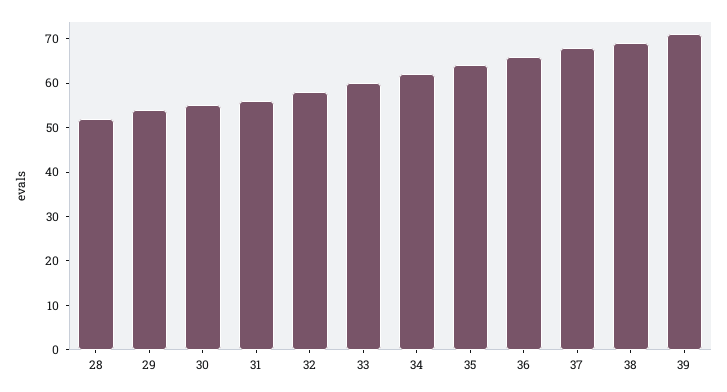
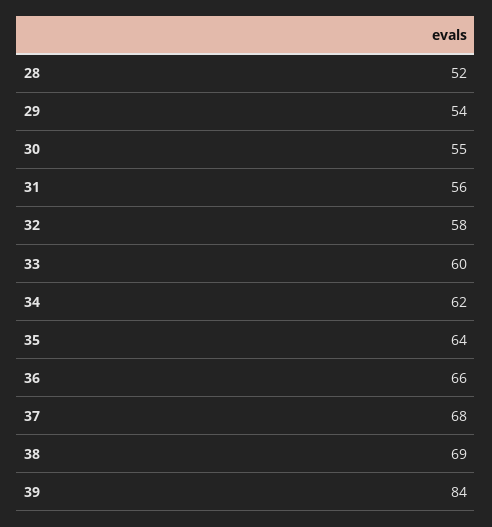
39: 70 -> 84

